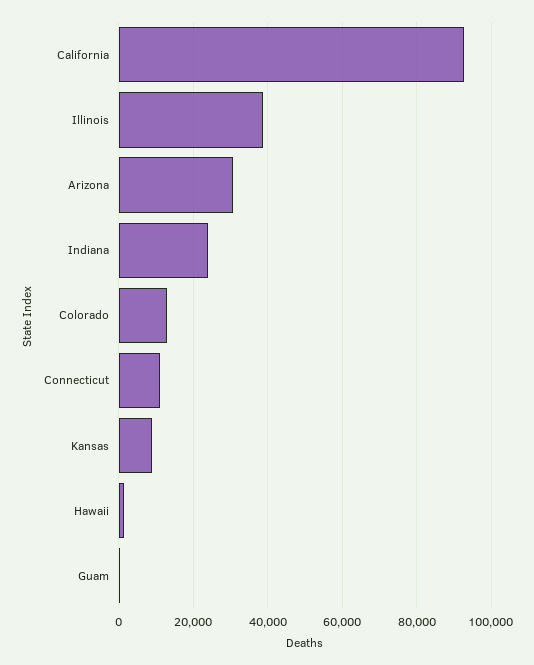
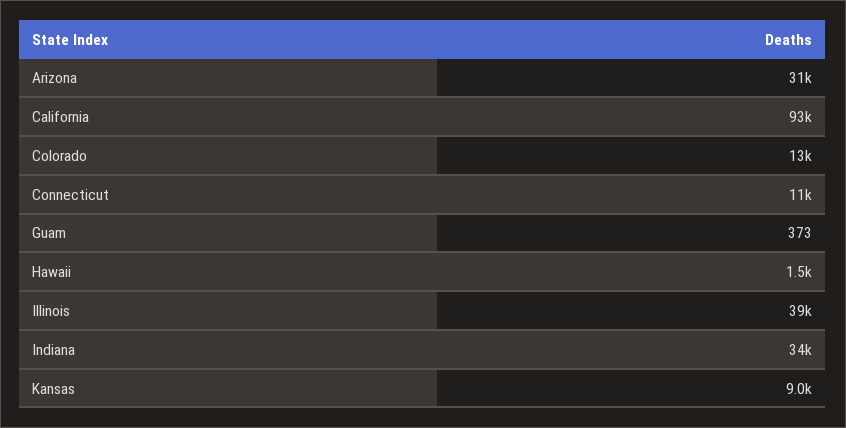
Indiana: 24000 -> 34000

